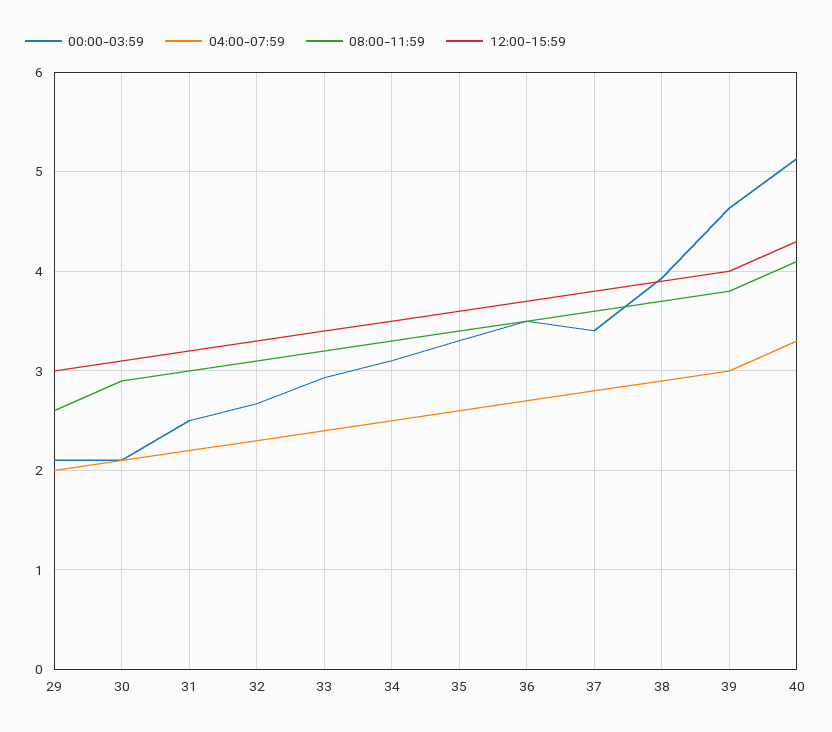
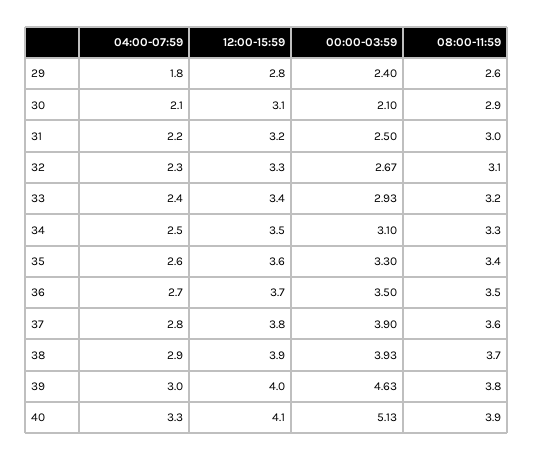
00:00-03:59, 29: 2.1 -> 2.4
04:00-07:59, 29: 2 -> 1.8
12:00-15:59, 29: 3 -> 2.8
00:00-03:59, 37: 3.4 -> 3.9
08:00-11:59, 40: 4.1 -> 3.9
12:00-15:59, 40: 4.3 -> 4.1

